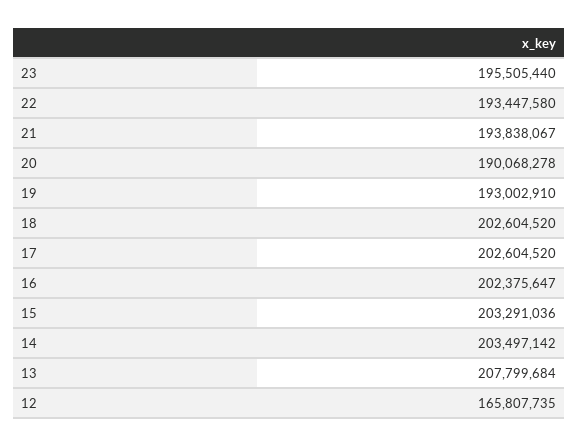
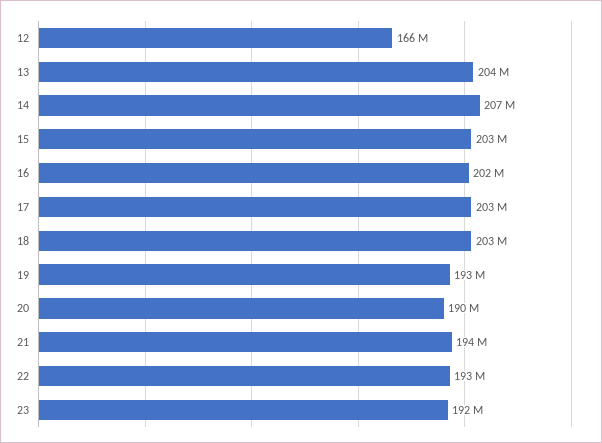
23: 195505440 -> 192000000
14: 203497142 -> 207000000
13: 207799684 -> 204000000

